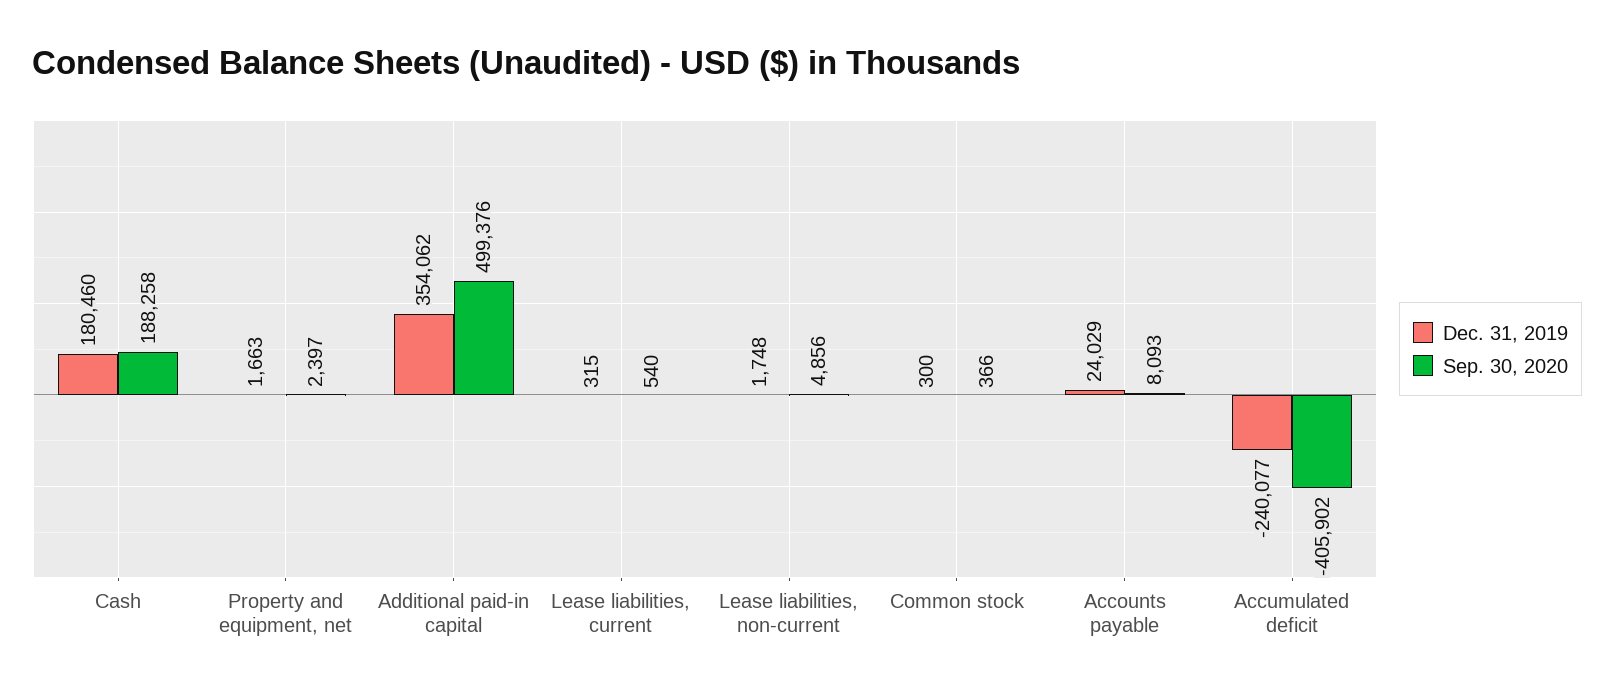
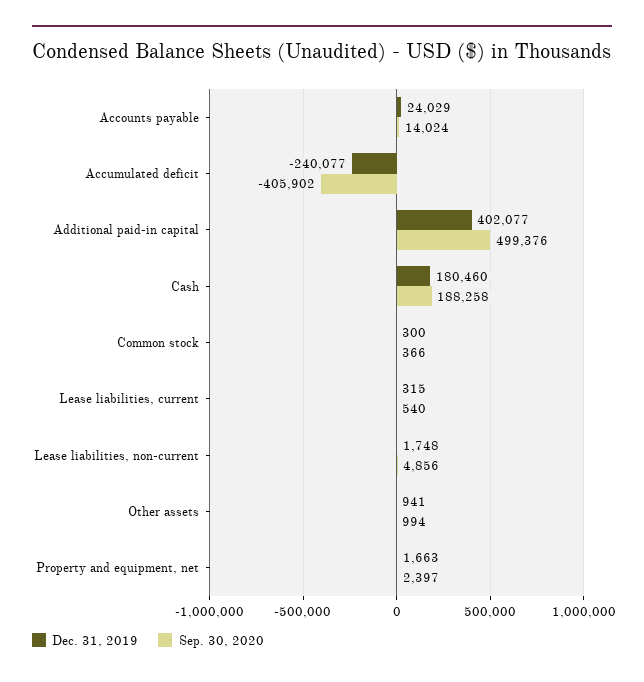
Dec. 31, 2019, Additional paid-in capital: 354062 -> 402077
Sep. 30, 2020, Accounts payable: 8093 -> 14024
Dec. 31, 2019, Other assets: none -> 941
Sep. 30, 2020, Other assets: none -> 994

